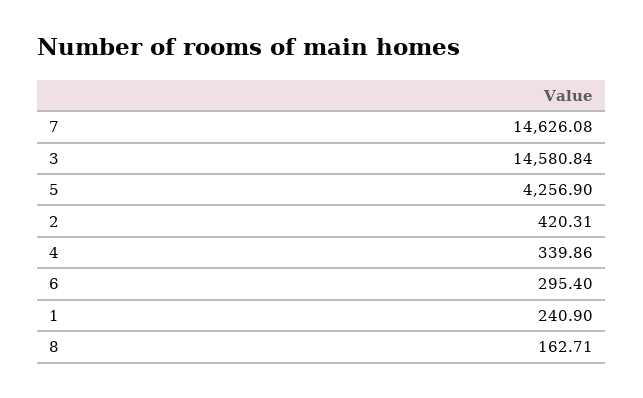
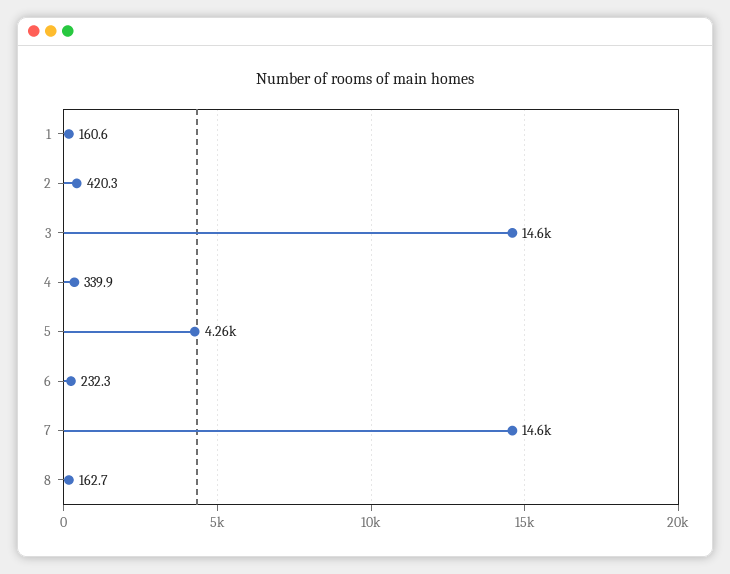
6: 295.4 -> 232.3
1: 240.9 -> 160.6

